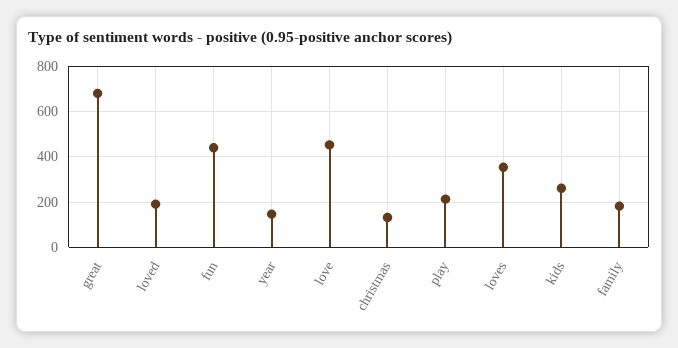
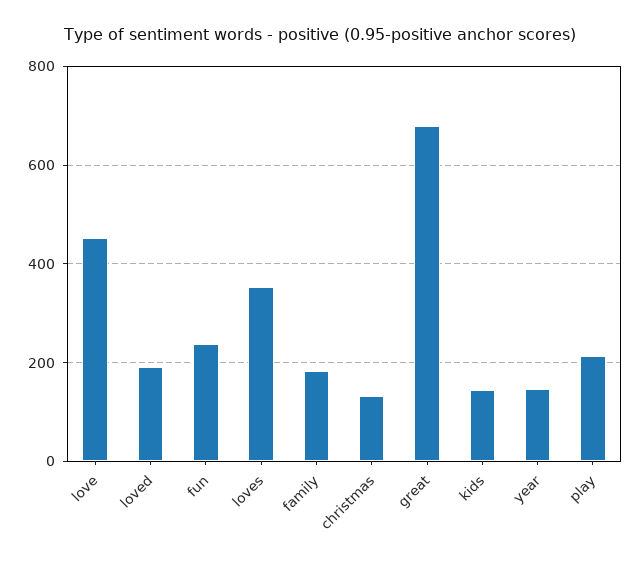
fun: 450 -> 240
kids: 250 -> 140

